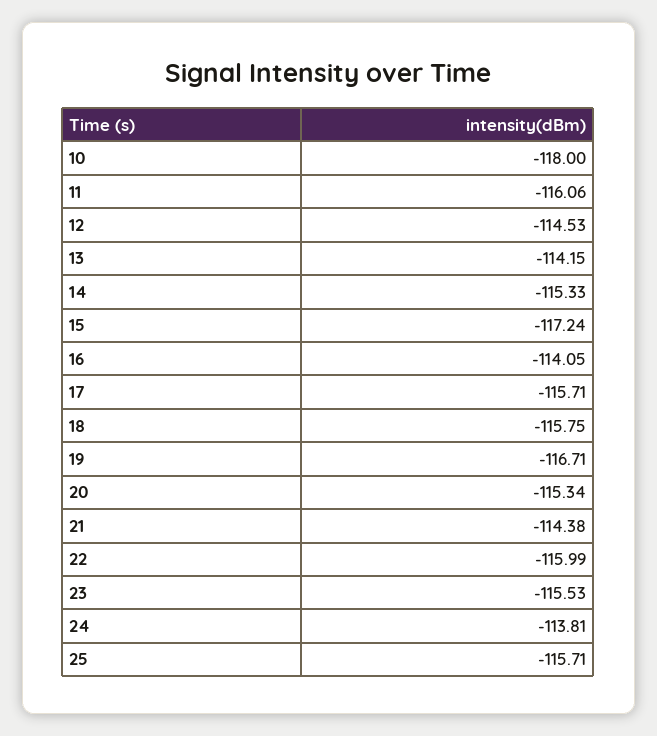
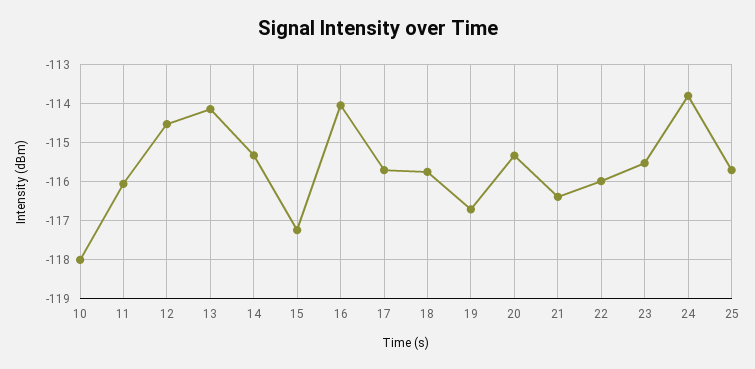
21: -114.38 -> -116.4

